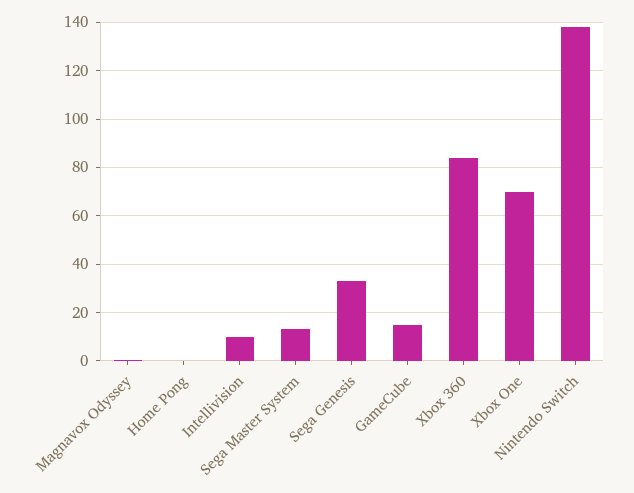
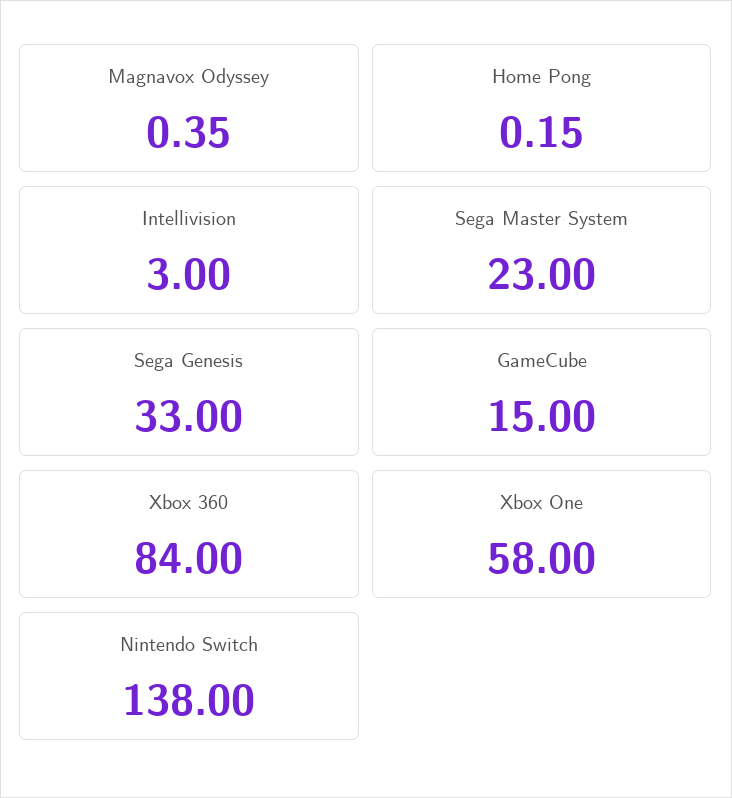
Intellivision: 10 -> 3
Sega Master System: 12.5 -> 23
Xbox One: 70 -> 58

